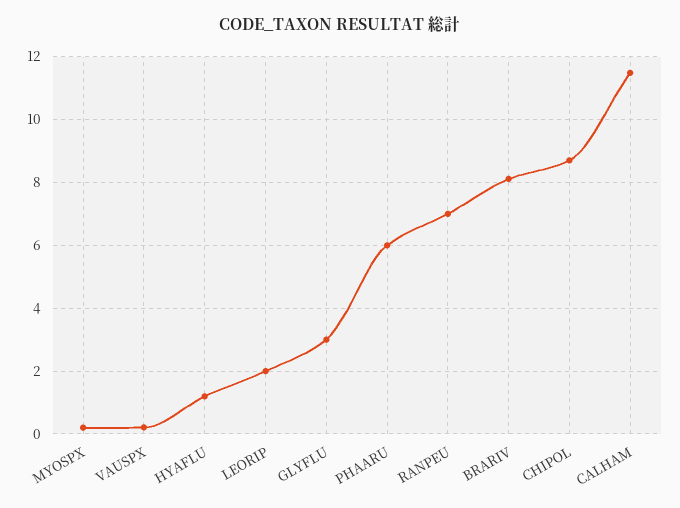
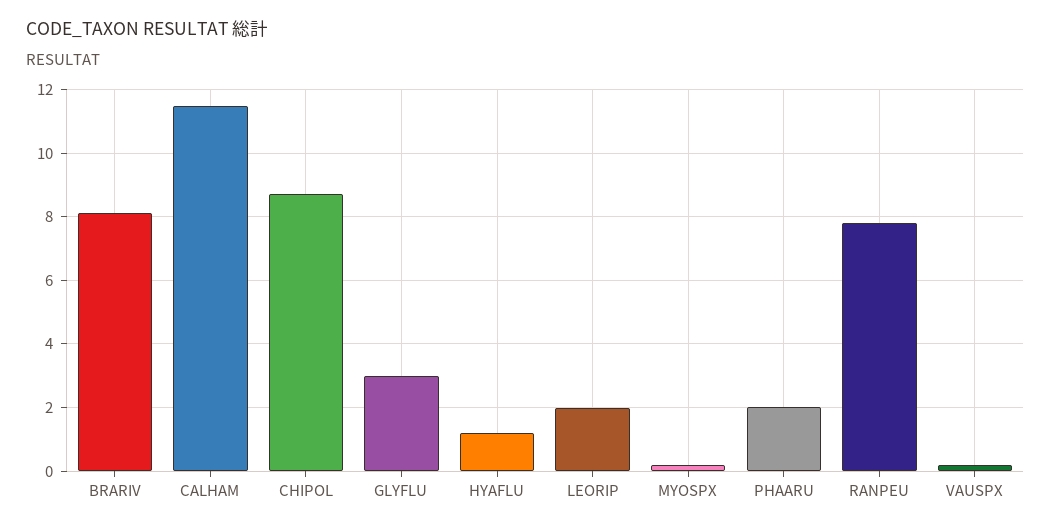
PHAARU: 6 -> 2
RANPEU: 7 -> 7.8

